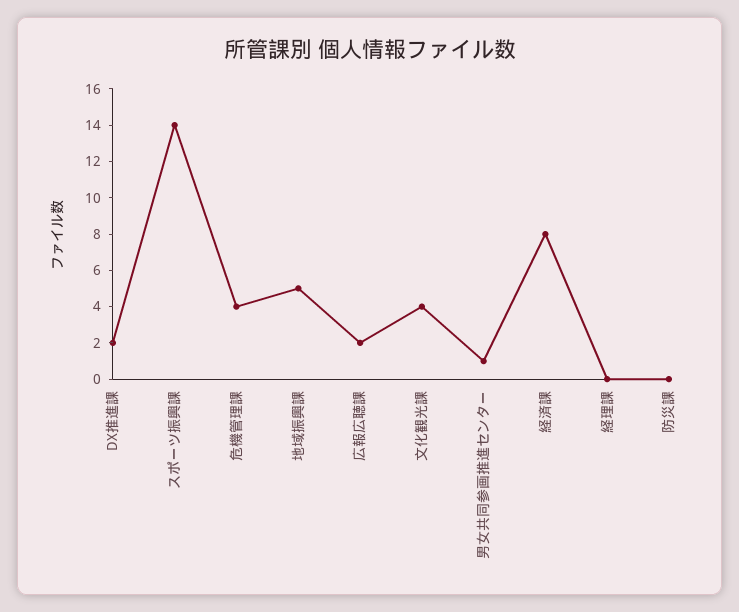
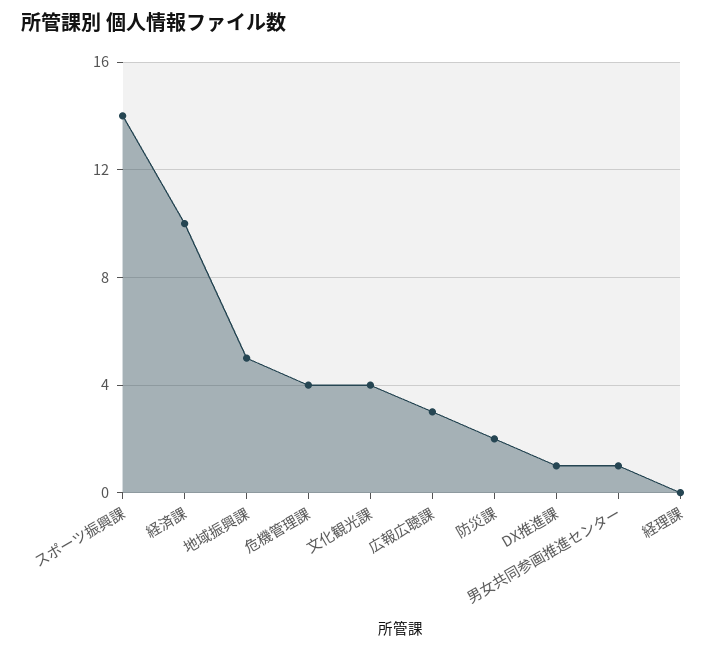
DX推進課: 2 -> 1
広報広聴課: 2 -> 3
経済課: 8 -> 10
防災課: 0 -> 2

